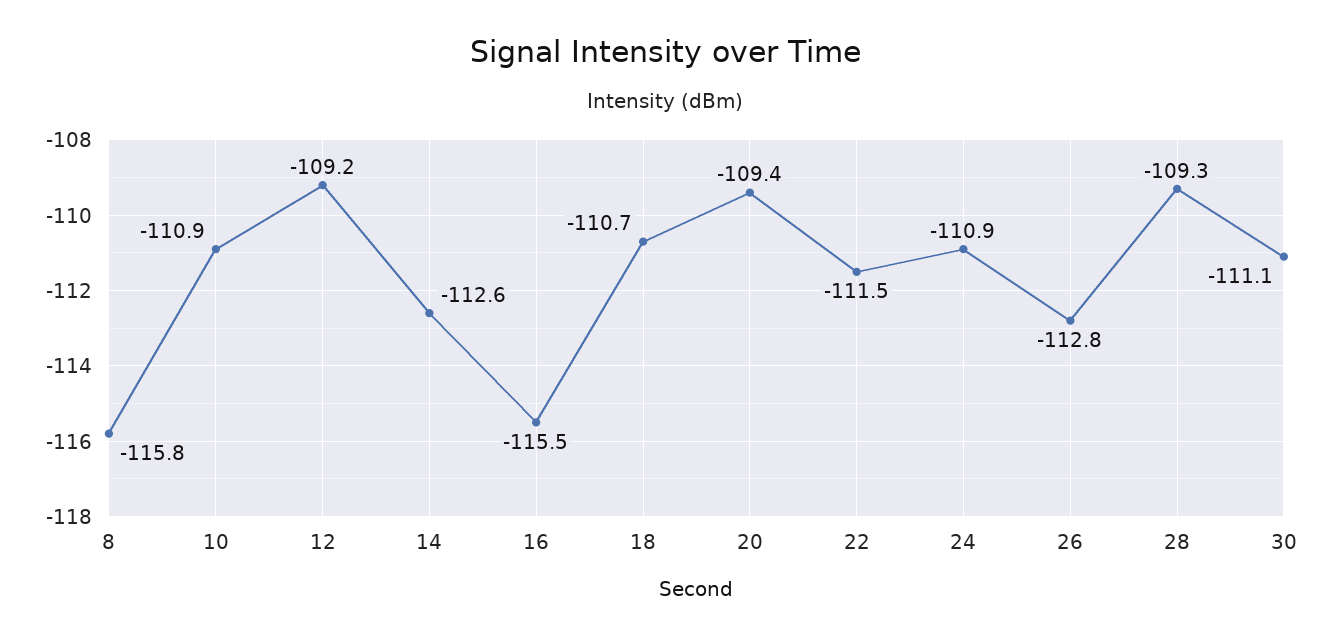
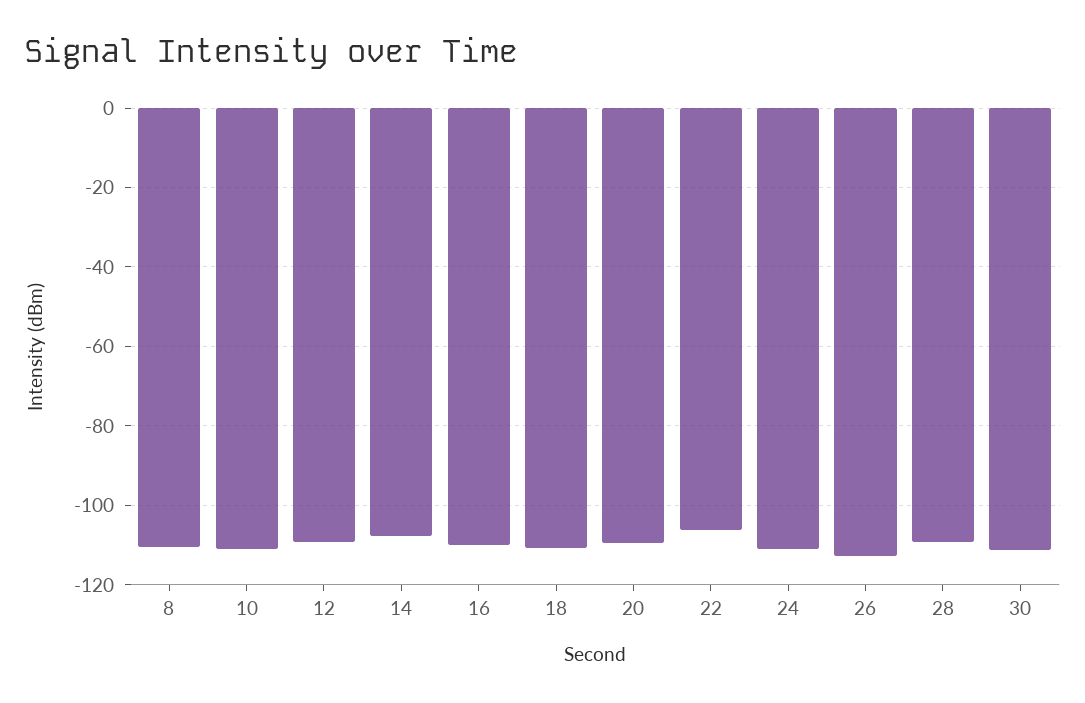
8: -115.8 -> -110
14: -112.6 -> -108
16: -115.5 -> -110
22: -111.5 -> -106

